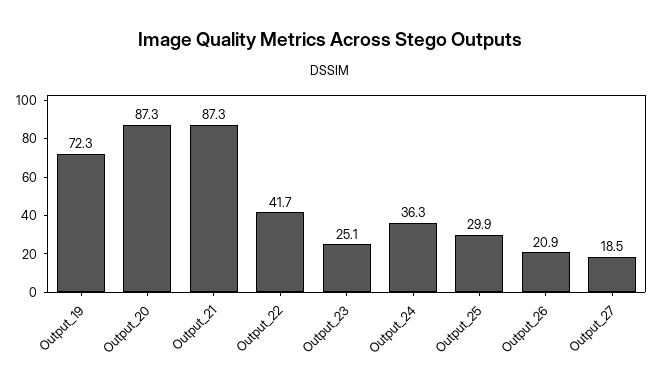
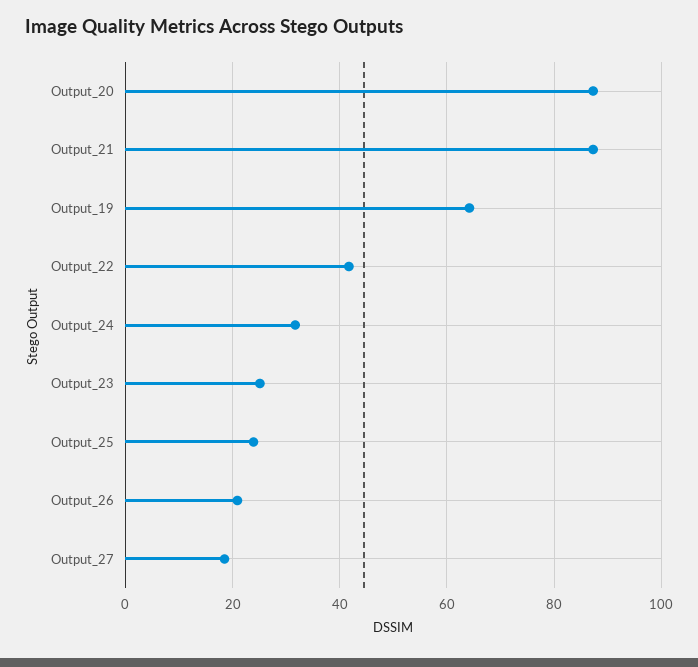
Output_19: 72.3 -> 64
Output_24: 36.3 -> 32
Output_25: 29.9 -> 24

